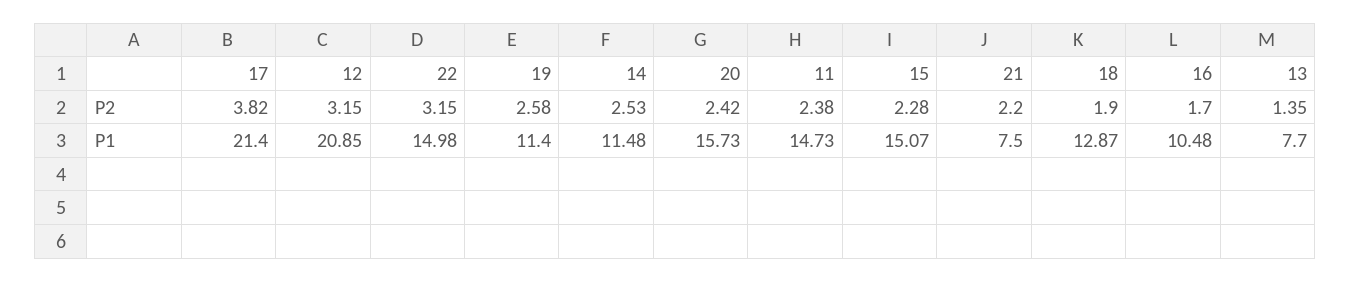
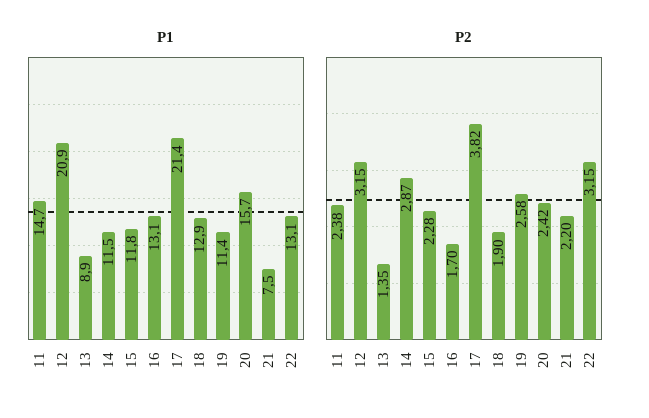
P2, 14: 2.53 -> 2.87
P1, 22: 14.98 -> 13.1
P1, 15: 15.07 -> 11.8
P1, 16: 10.48 -> 13.1
P1, 13: 7.7 -> 8.9

